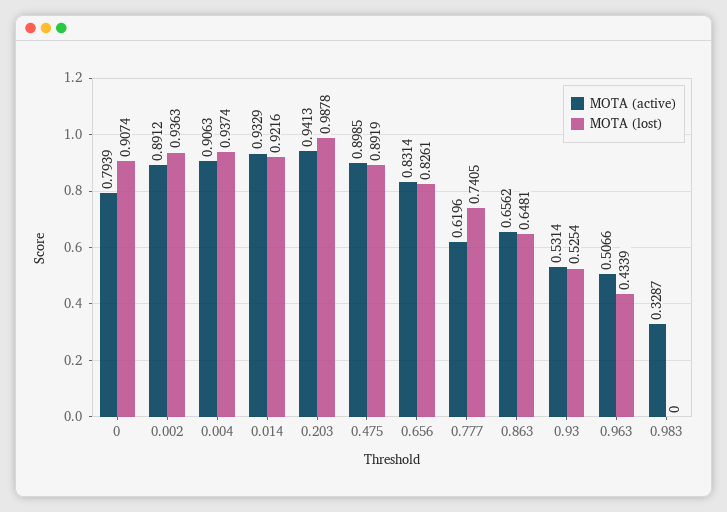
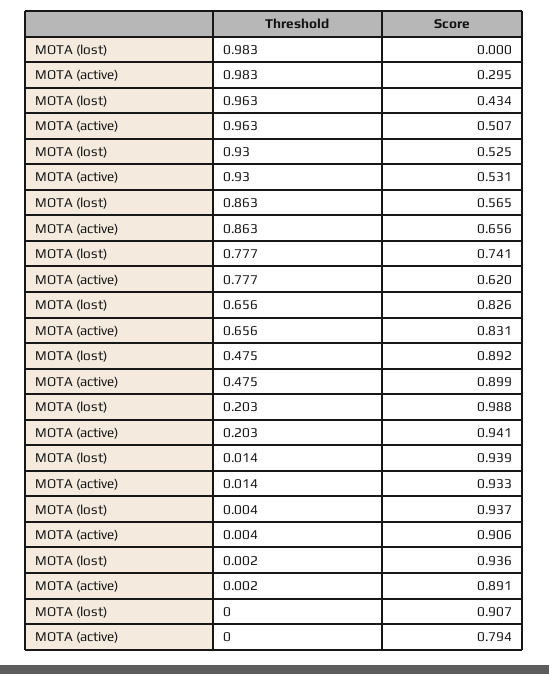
MOTA (lost), 0.014: 0.9216 -> 0.939
MOTA (lost), 0.863: 0.6481 -> 0.565
MOTA (active), 0.983: 0.3287 -> 0.295

